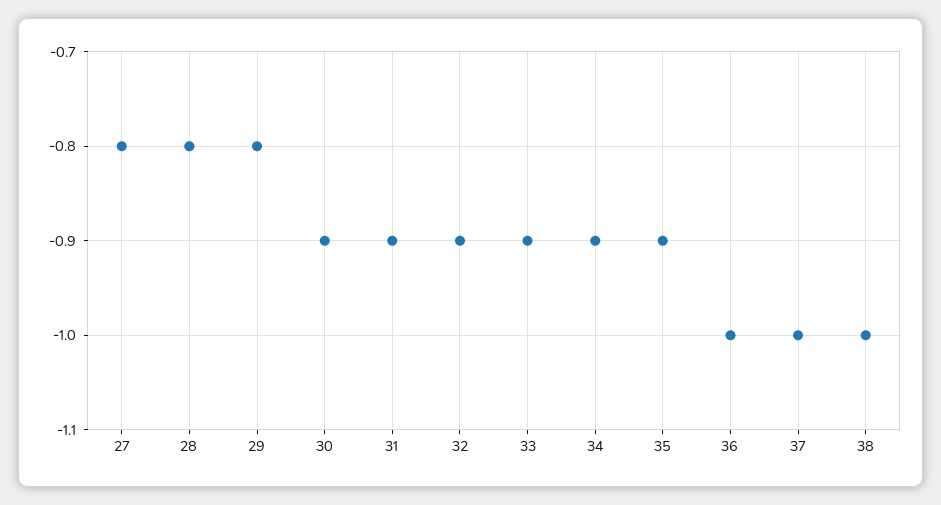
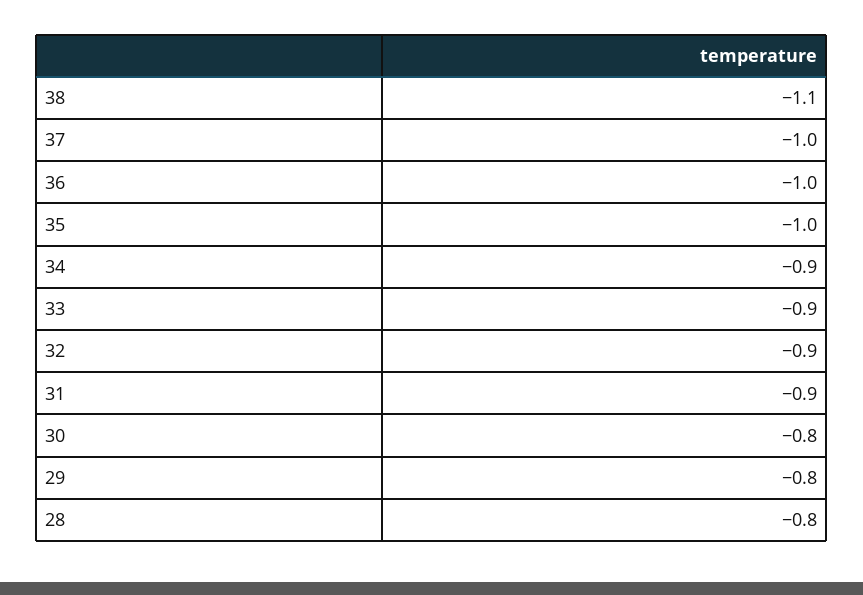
27: -0.8 -> none
30: -0.9 -> -0.8
35: -0.9 -> -1
38: -1 -> -1.1

